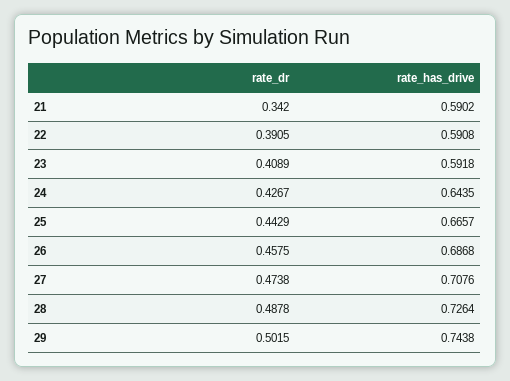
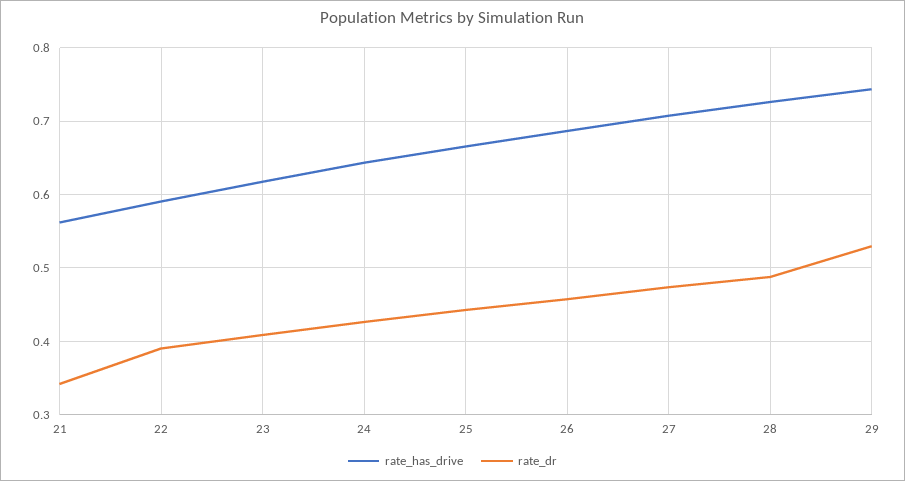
rate_has_drive, 21: 0.5902 -> 0.56
rate_has_drive, 23: 0.5918 -> 0.62
rate_dr, 29: 0.5015 -> 0.53

